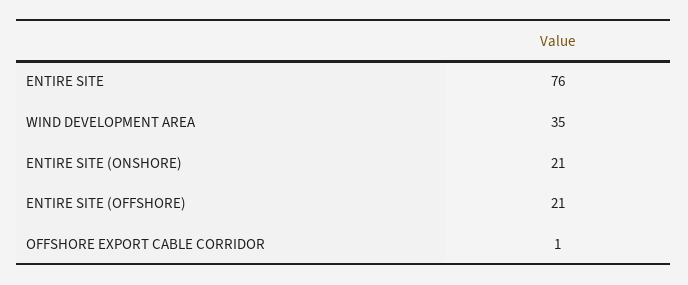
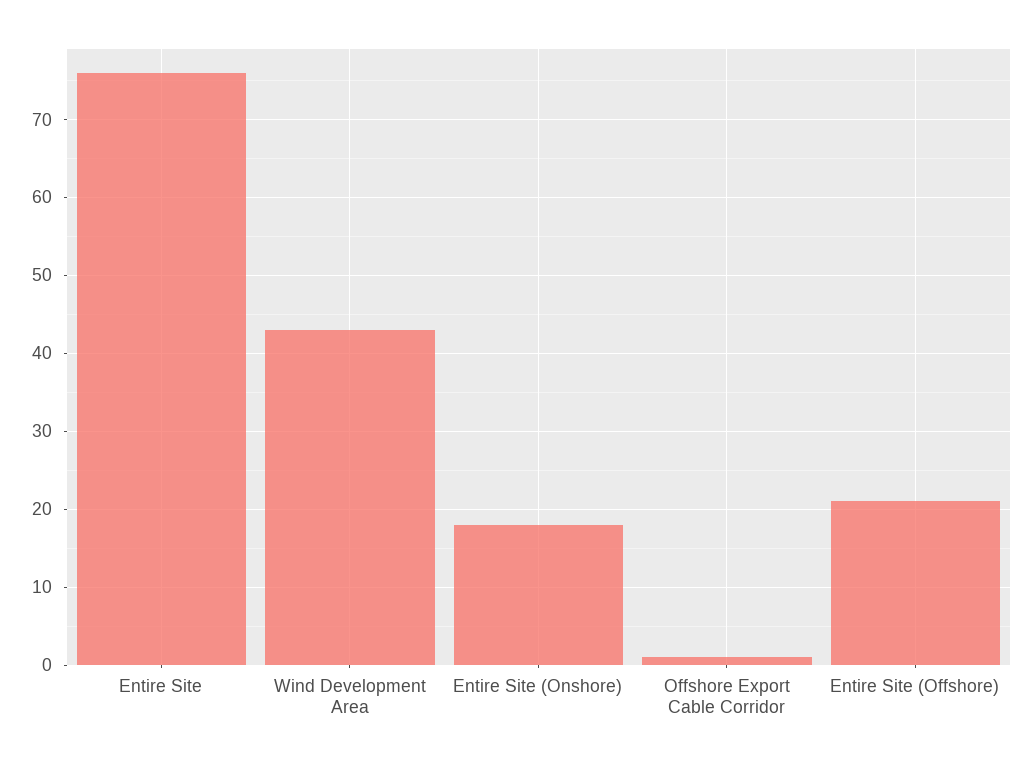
WIND DEVELOPMENT AREA: 35 -> 43
ENTIRE SITE (ONSHORE): 21 -> 18

